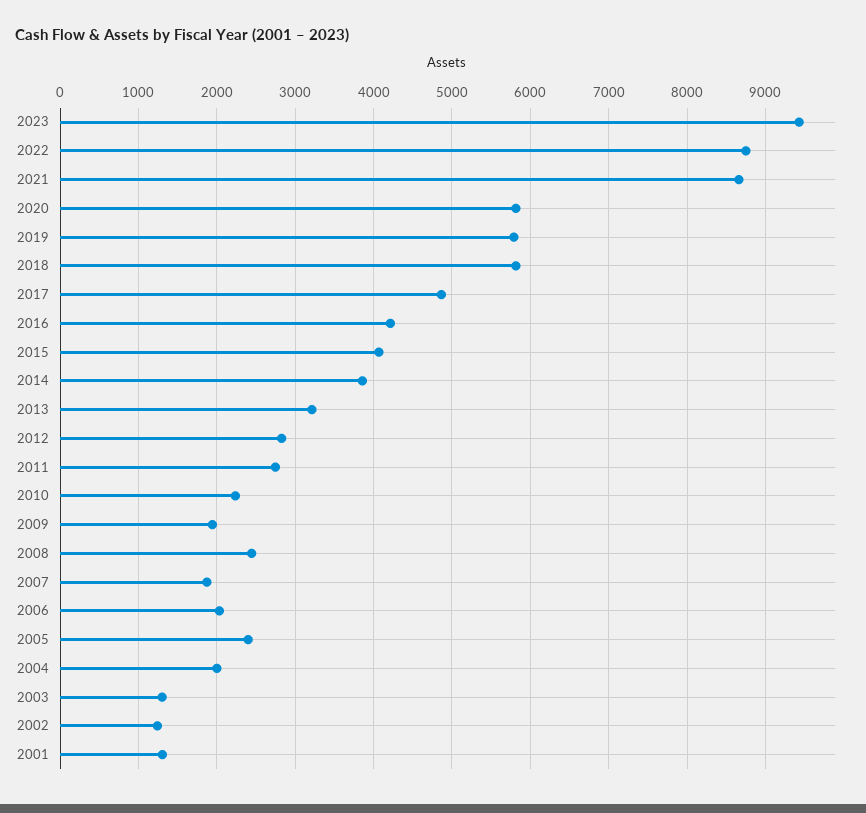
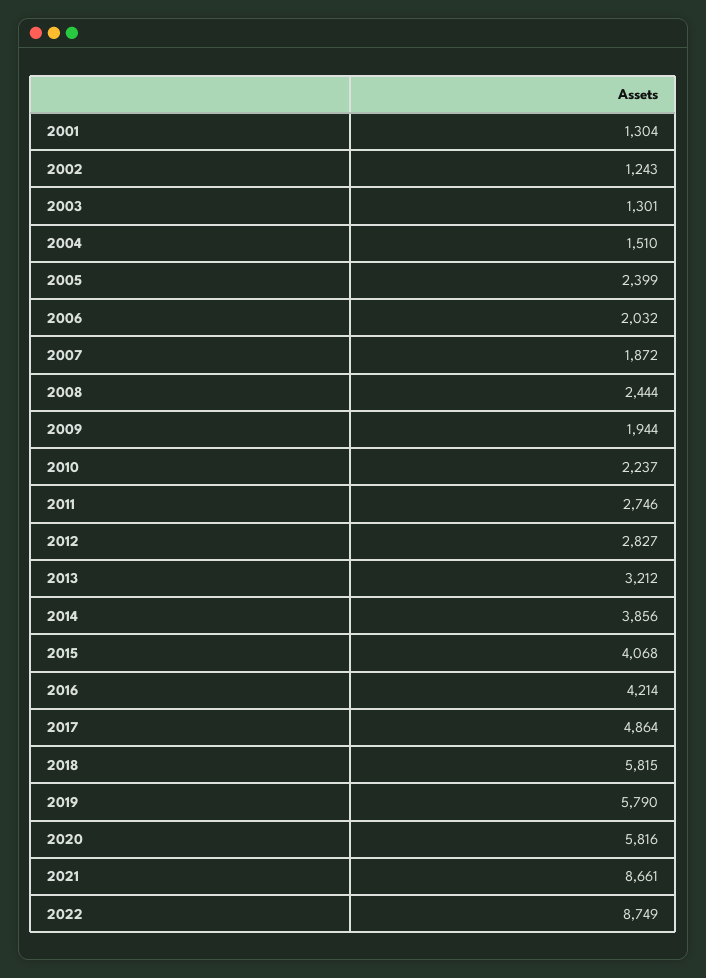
2023: 9400 -> none
2004: 2000 -> 1510

